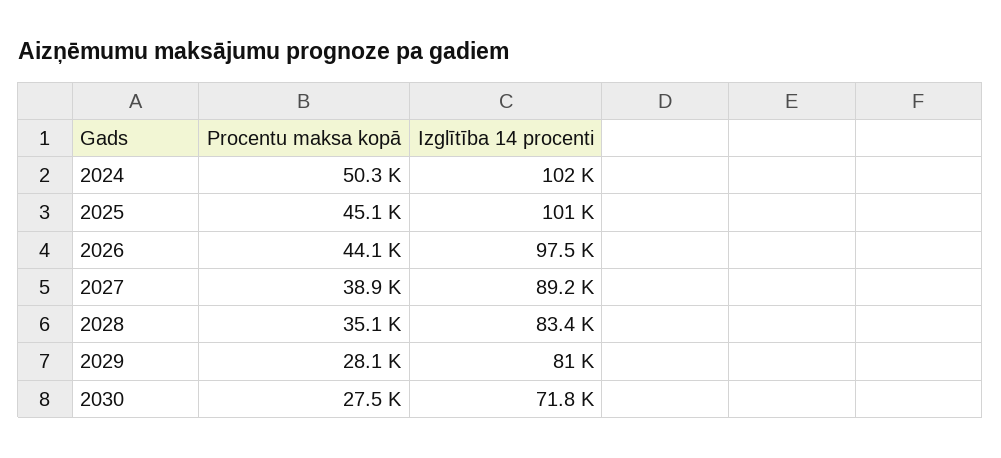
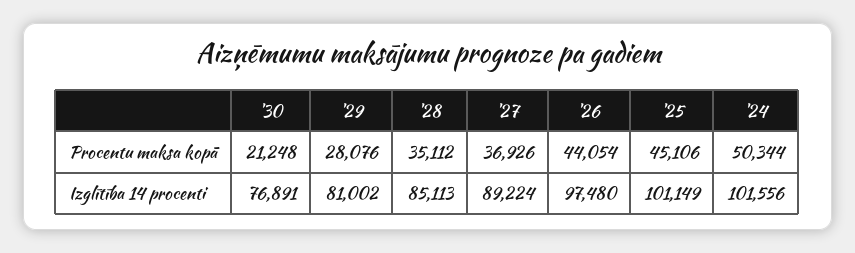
Procentu maksa kopā, 2027: 38900 -> 36926
Izglītība 14 procenti, 2028: 83400 -> 85113
Procentu maksa kopā, 2030: 27500 -> 21248
Izglītība 14 procenti, 2030: 71800 -> 76891

